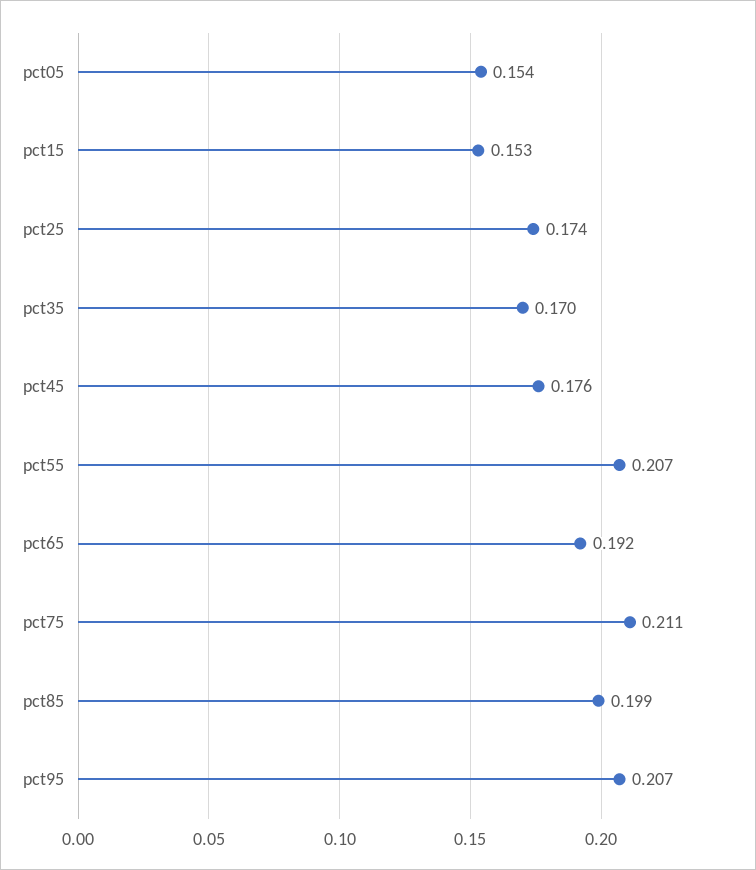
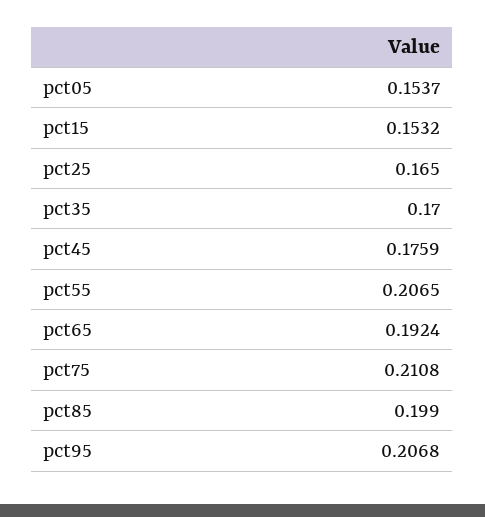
pct25: 0.174 -> 0.165

